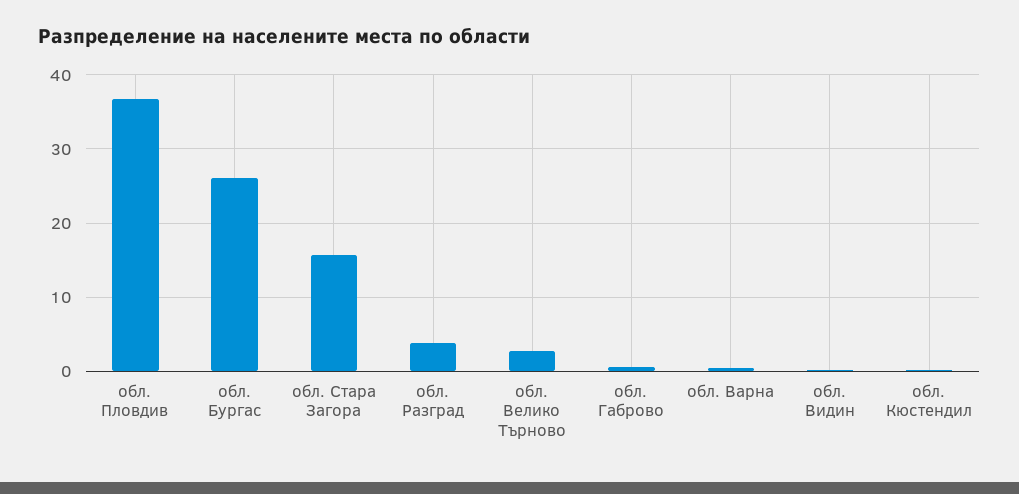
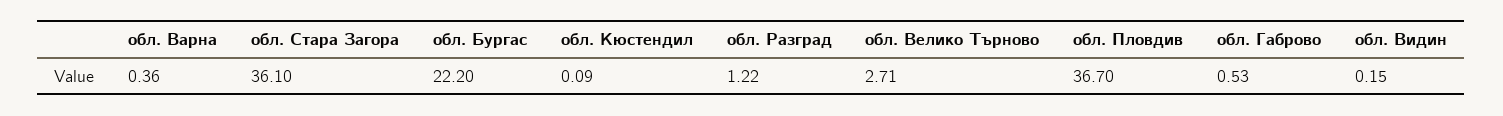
обл. Бургас: 26 -> 22.2
обл. Стара Загора: 16 -> 36.1
обл. Разград: 4 -> 1.22

